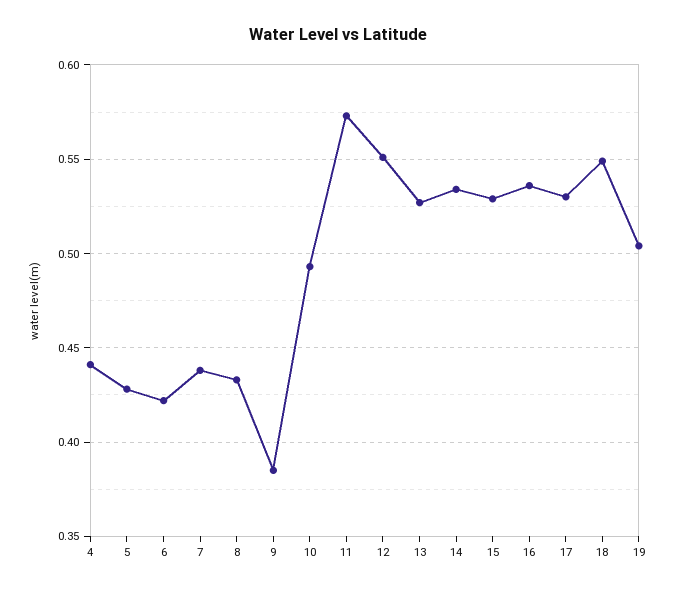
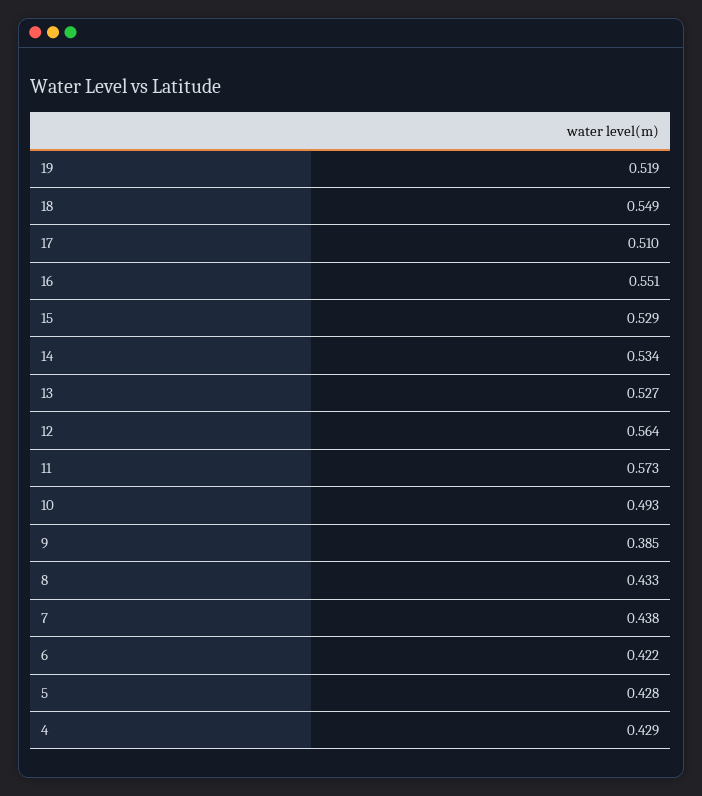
4: 0.44 -> 0.429
12: 0.55 -> 0.564
16: 0.535 -> 0.551
17: 0.53 -> 0.51
19: 0.505 -> 0.519

